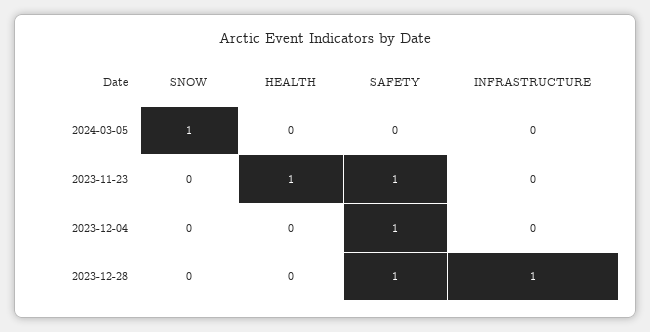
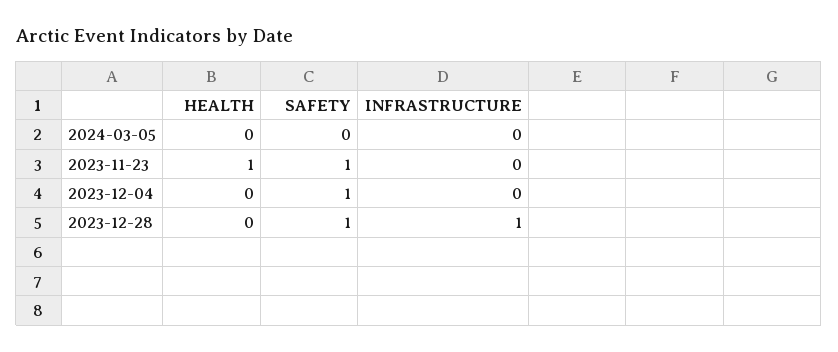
SNOW, 2024-03-05: 1 -> none
SNOW, 2023-11-23: 0 -> none
SNOW, 2023-12-04: 0 -> none
SNOW, 2023-12-28: 0 -> none

